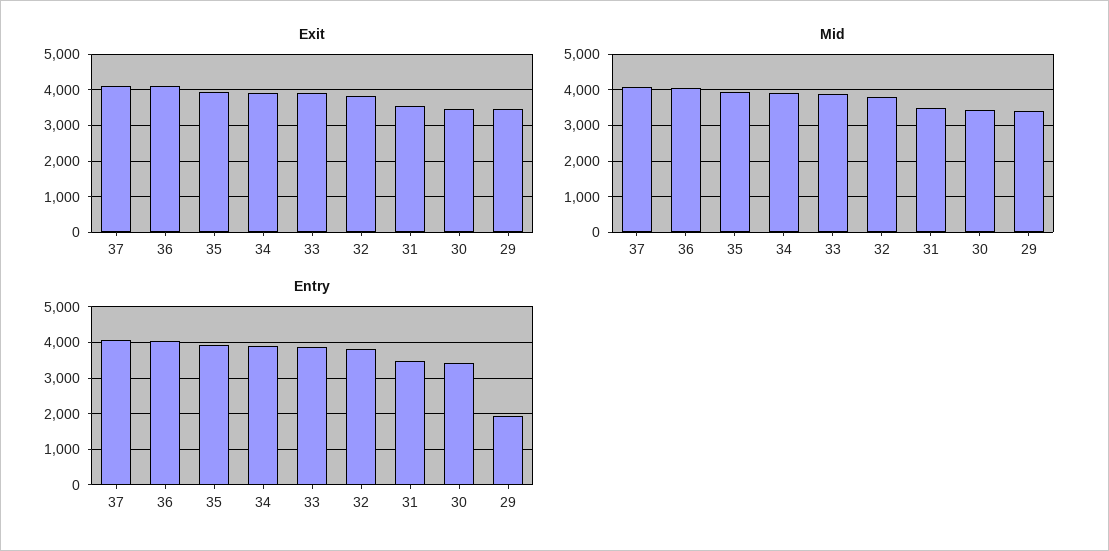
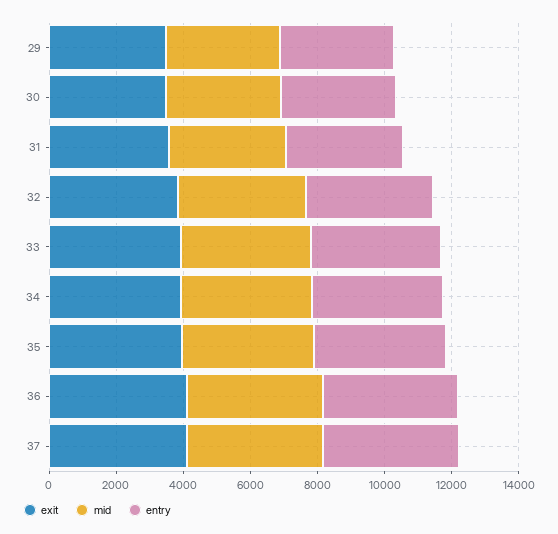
Entry, 29: 2000 -> 3500

